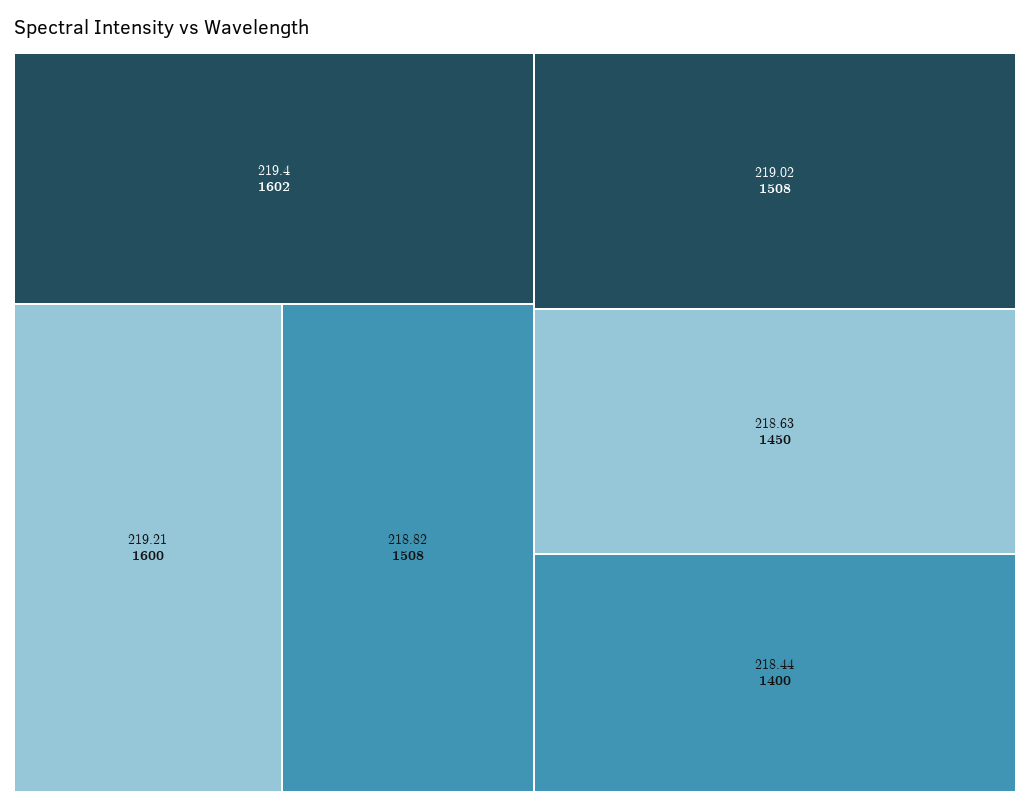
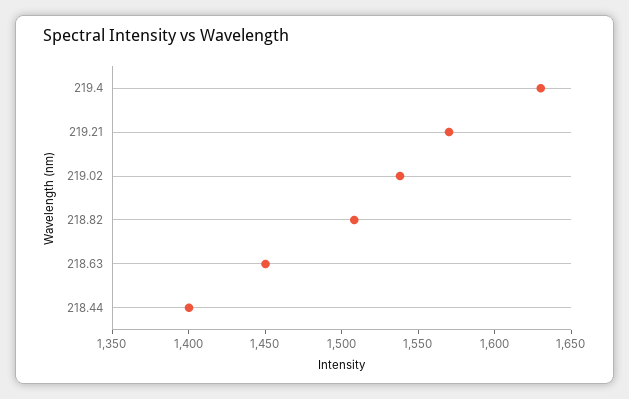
219.4: 1602 -> 1630
219.21: 1600 -> 1570
219.02: 1508 -> 1540

